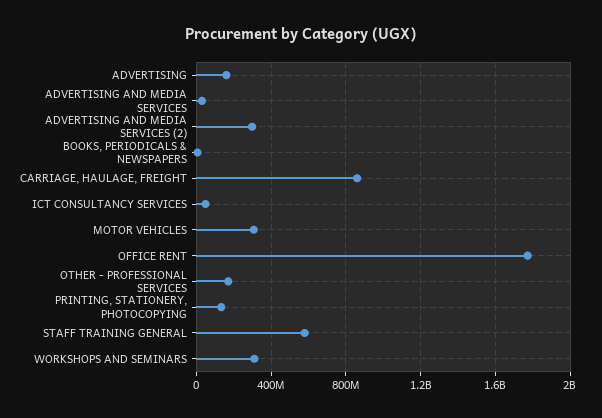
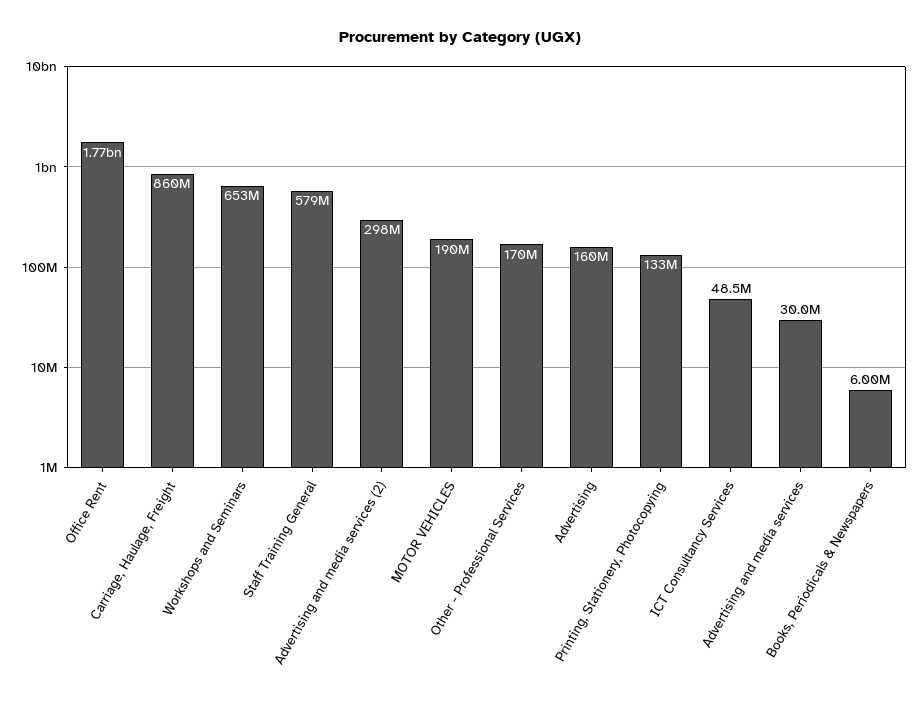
MOTOR VEHICLES: 300000000 -> 190000000
WORKSHOPS AND SEMINARS: 300000000 -> 653000000

